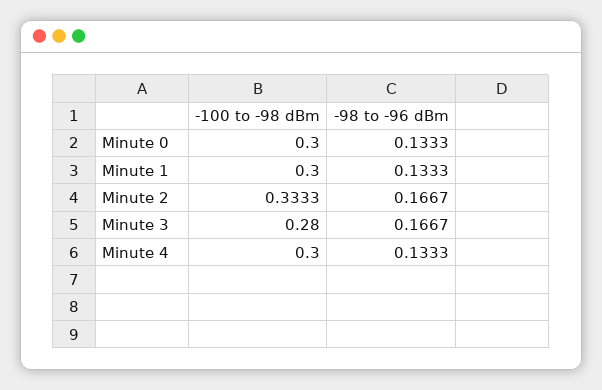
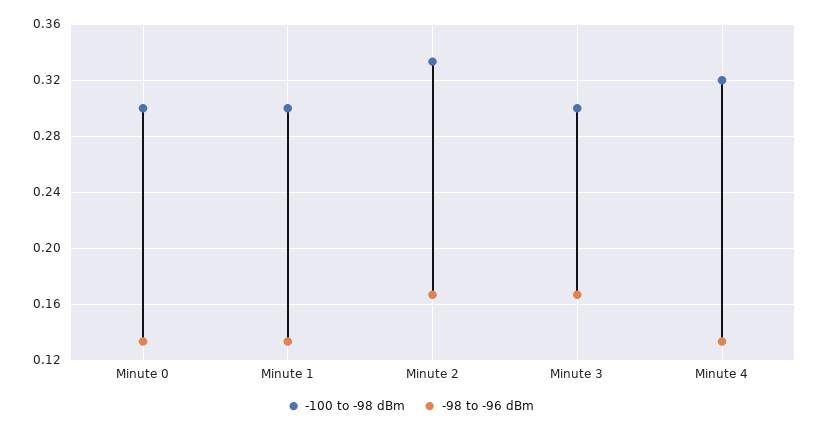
-100 to -98 dBm, Minute 3: 0.28 -> 0.3
-100 to -98 dBm, Minute 4: 0.3 -> 0.32

